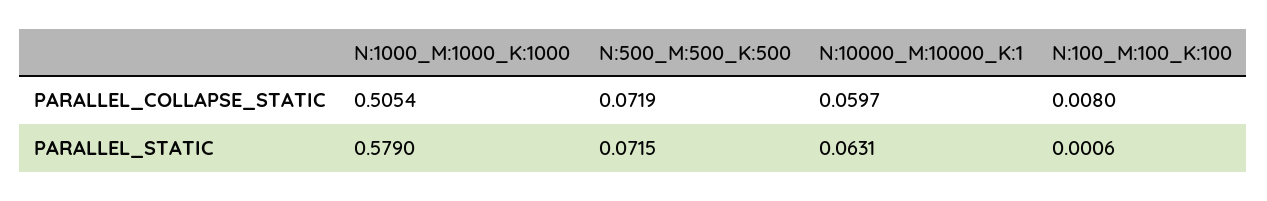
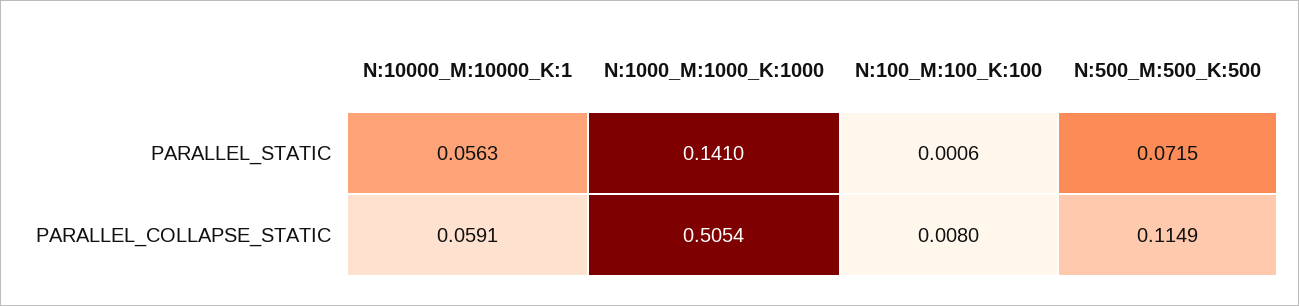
N:500_M:500_K:500, PARALLEL_COLLAPSE_STATIC: 0.0719 -> 0.1149
N:10000_M:10000_K:1, PARALLEL_COLLAPSE_STATIC: 0.0597 -> 0.0591
N:1000_M:1000_K:1000, PARALLEL_STATIC: 0.579 -> 0.141
N:10000_M:10000_K:1, PARALLEL_STATIC: 0.0631 -> 0.0563

